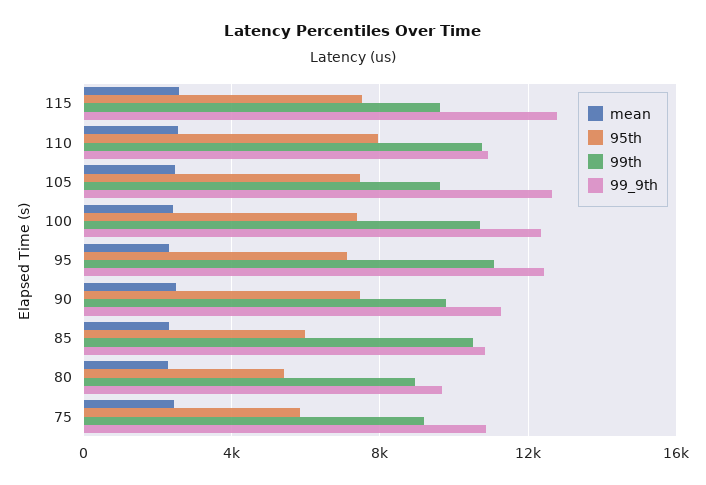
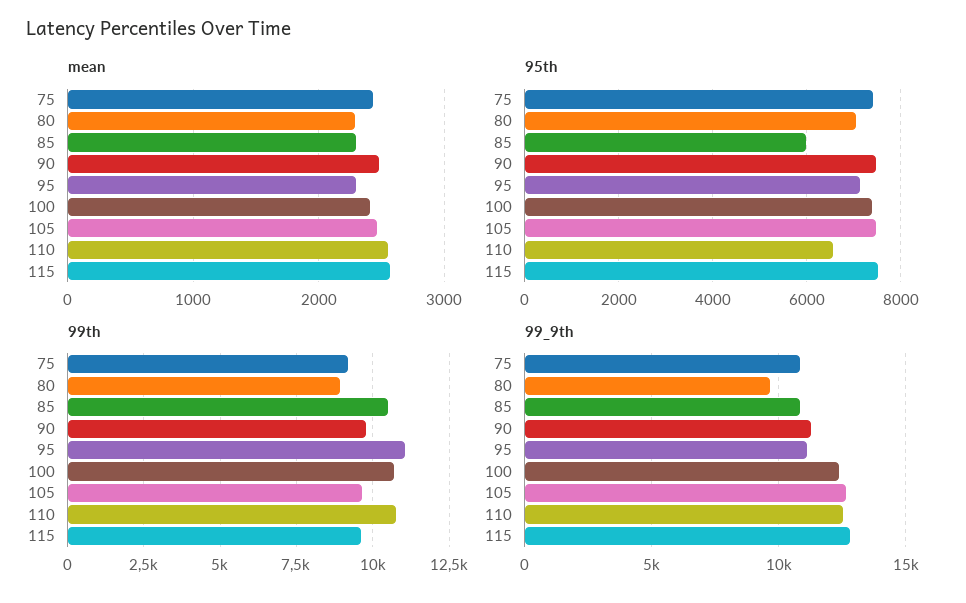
95th, 110: 8000 -> 6600
99_9th, 110: 11000 -> 12500
99_9th, 95: 12500 -> 11000
95th, 80: 5500 -> 7000
95th, 75: 6000 -> 7400

